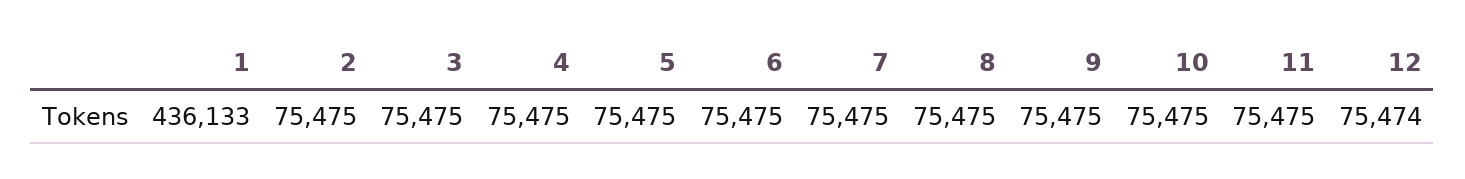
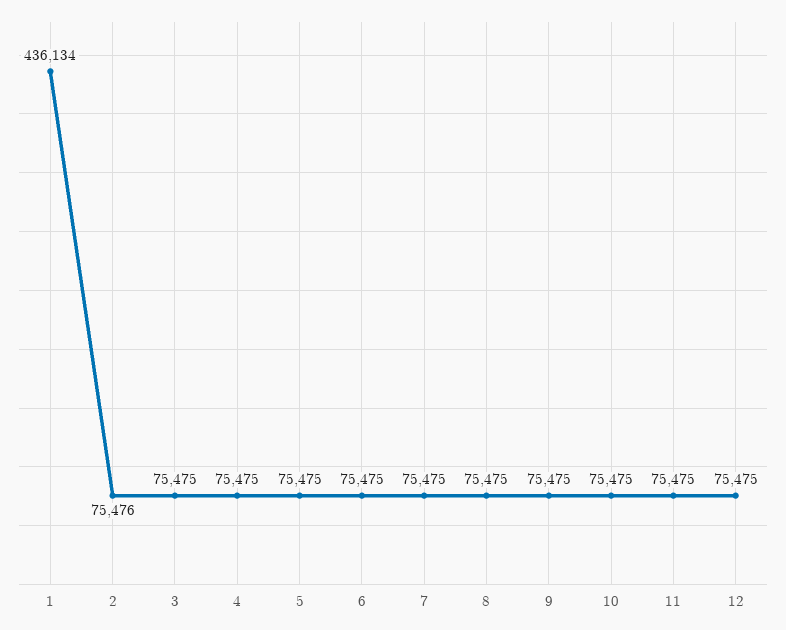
1: 436133 -> 436134
2: 75475 -> 75476
12: 75474 -> 75475

